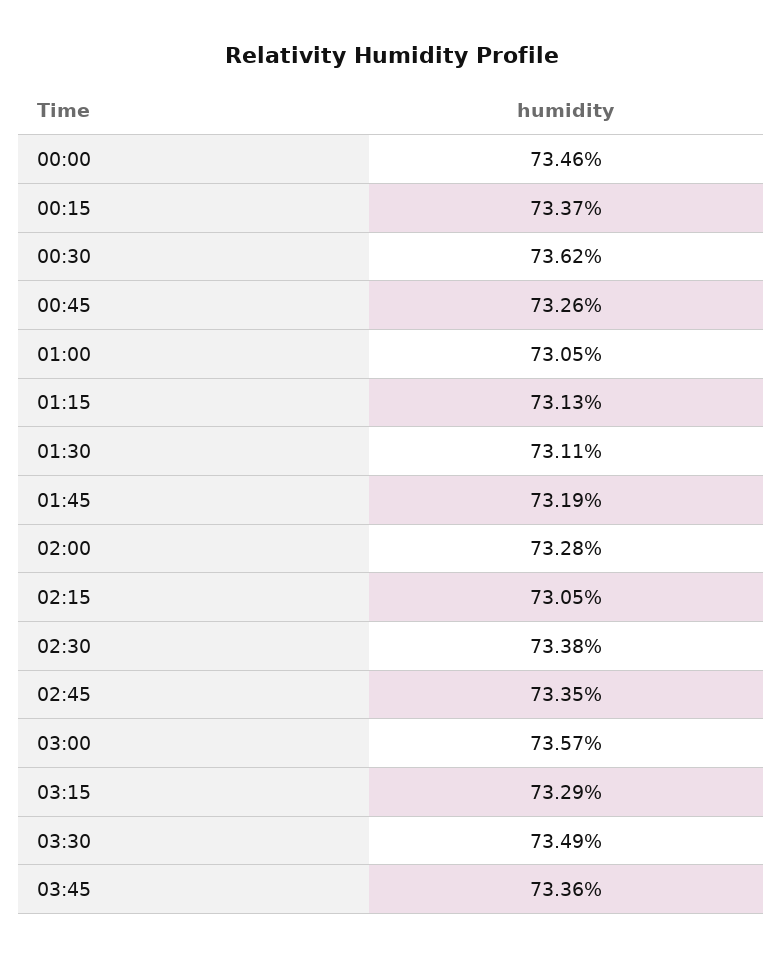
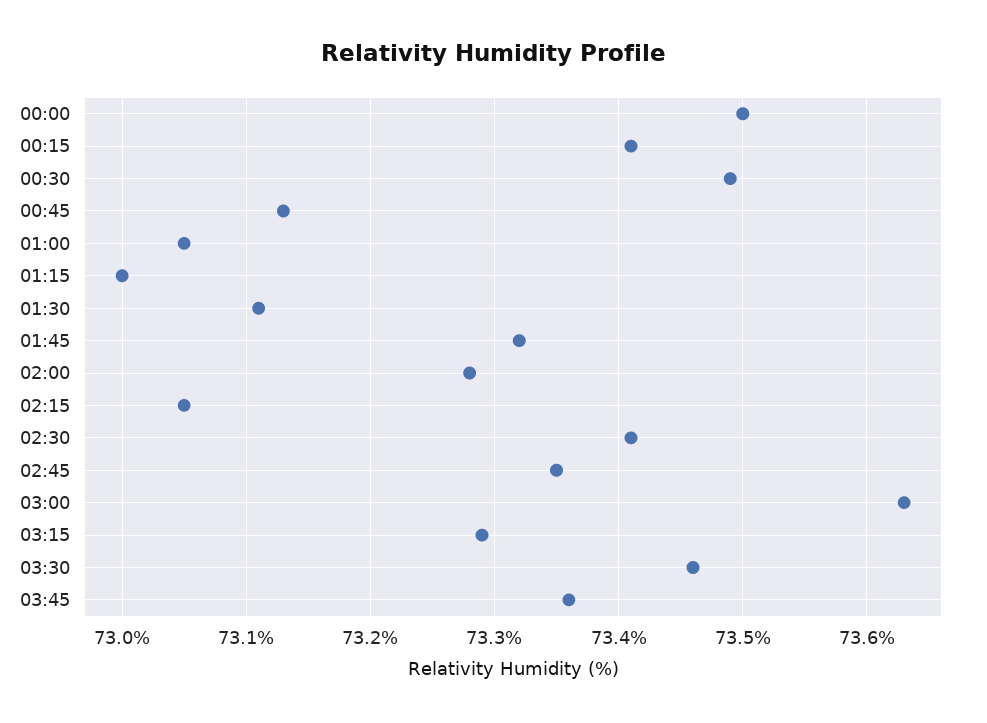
00:00: 73.46 -> 73.5
00:15: 73.37 -> 73.41
00:30: 73.62 -> 73.49
00:45: 73.26 -> 73.13
01:15: 73.13 -> 73
01:45: 73.19 -> 73.32
02:30: 73.38 -> 73.41
03:00: 73.57 -> 73.63
03:30: 73.49 -> 73.46

